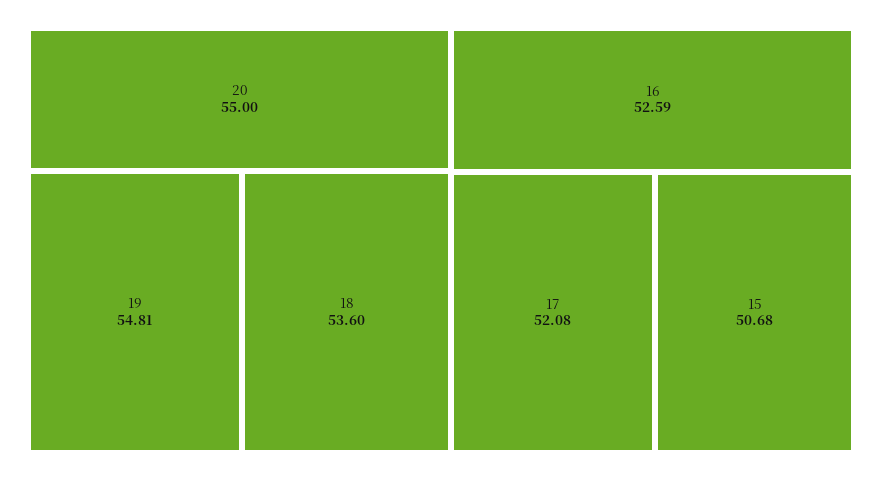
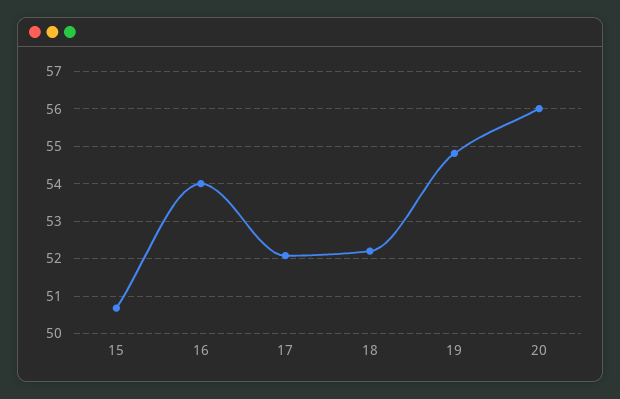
20: 55 -> 56
18: 53.6 -> 52.2
16: 52.59 -> 54

